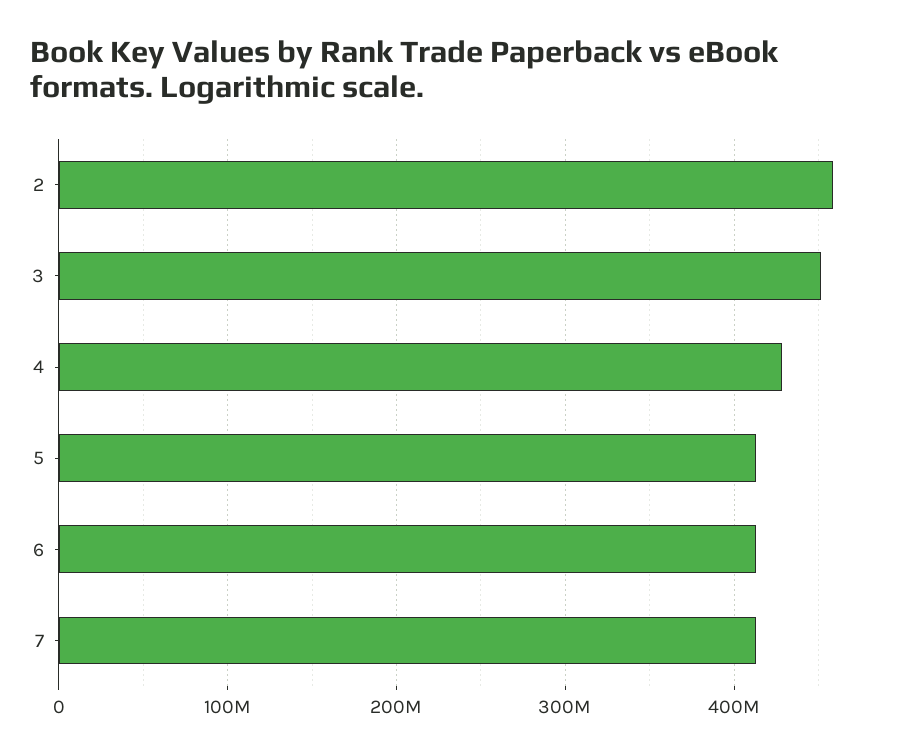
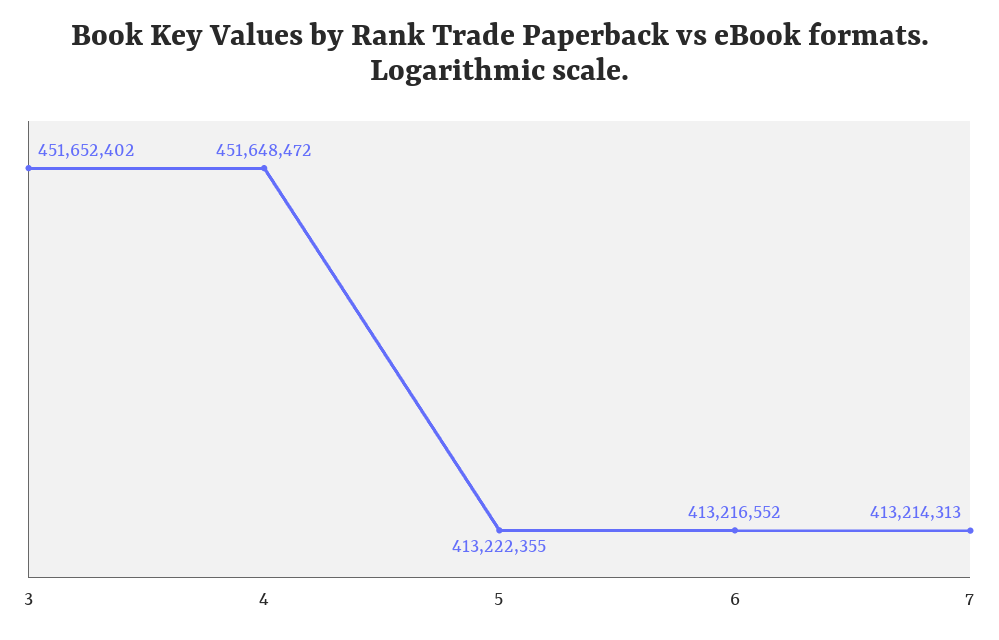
2: 460000000 -> none
4: 430000000 -> 451648472

